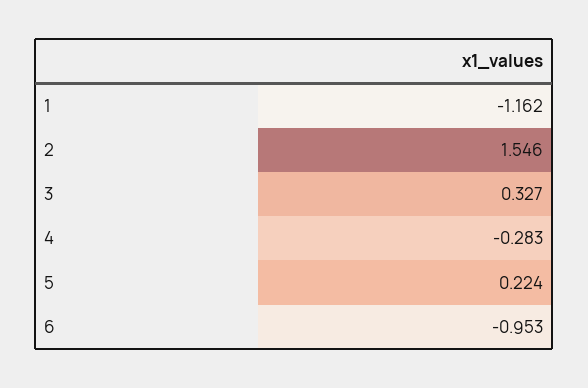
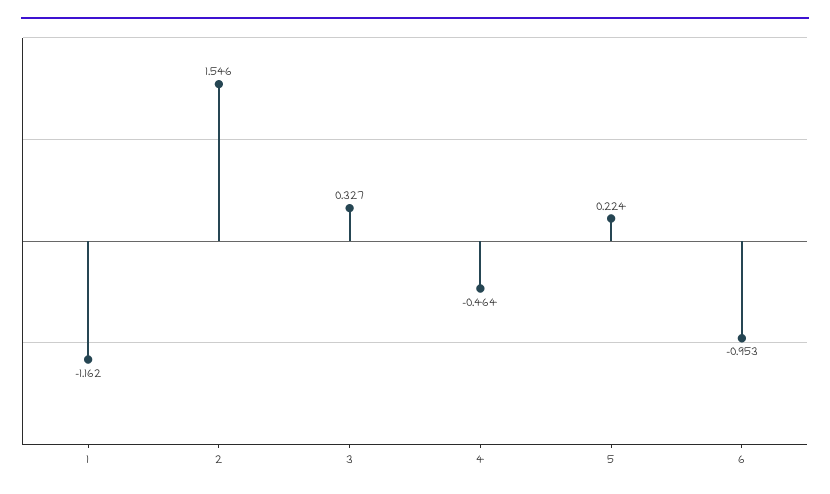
4: -0.283 -> -0.464

